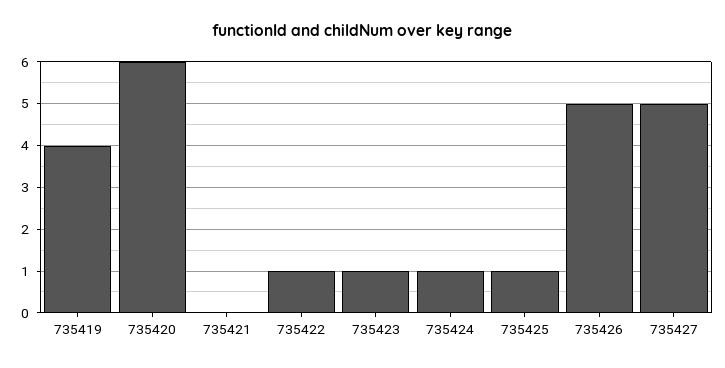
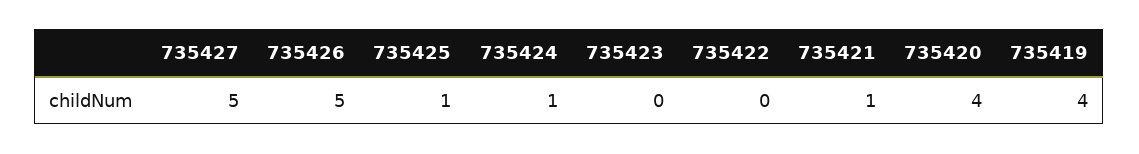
735420: 6 -> 4
735421: 0 -> 1
735422: 1 -> 0
735423: 1 -> 0

